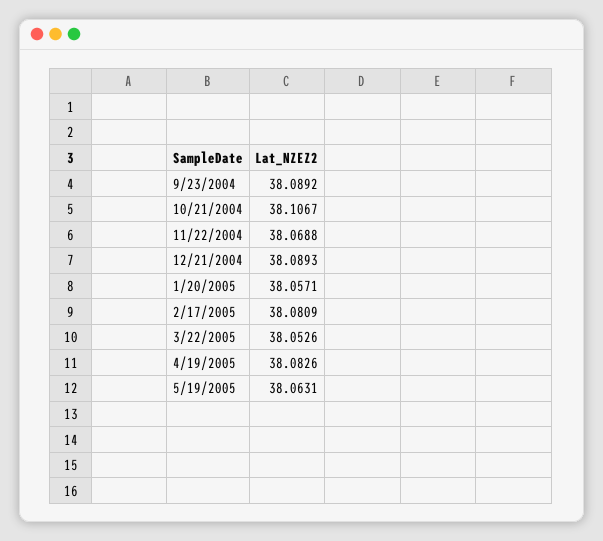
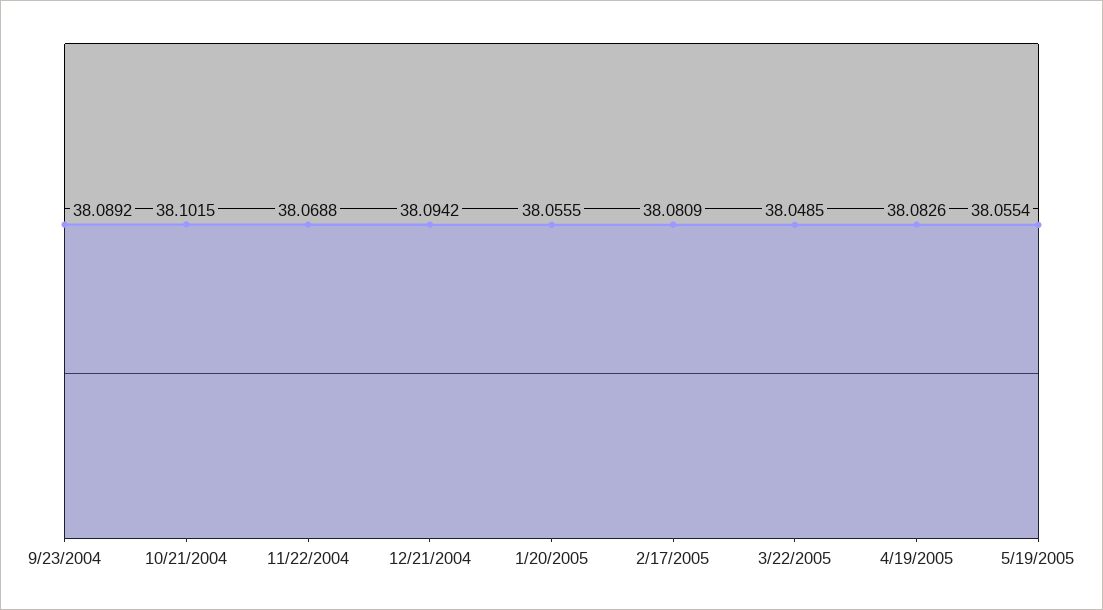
10/21/2004: 38.1067 -> 38.1015
12/21/2004: 38.0893 -> 38.0942
1/20/2005: 38.0571 -> 38.0555
3/22/2005: 38.0526 -> 38.0485
5/19/2005: 38.0631 -> 38.0554

